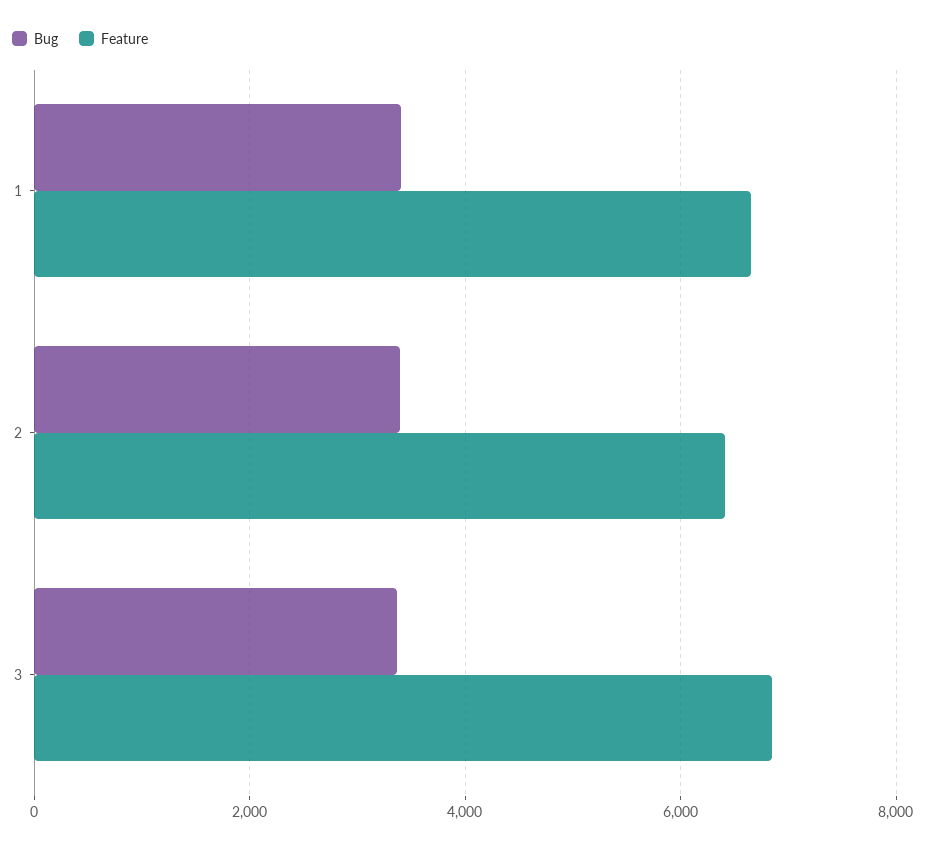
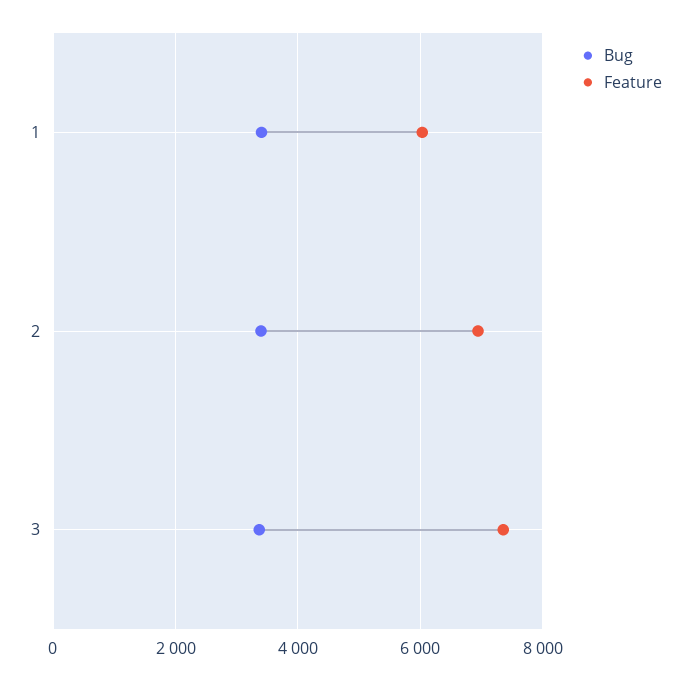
Feature, 1: 6600 -> 6000
Feature, 2: 6400 -> 7000
Feature, 3: 6800 -> 7400

